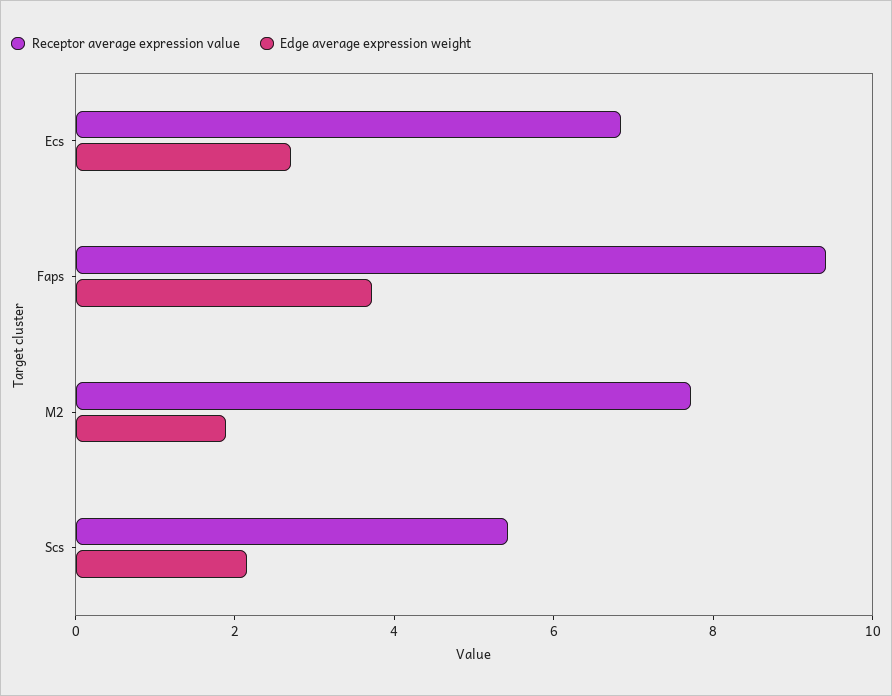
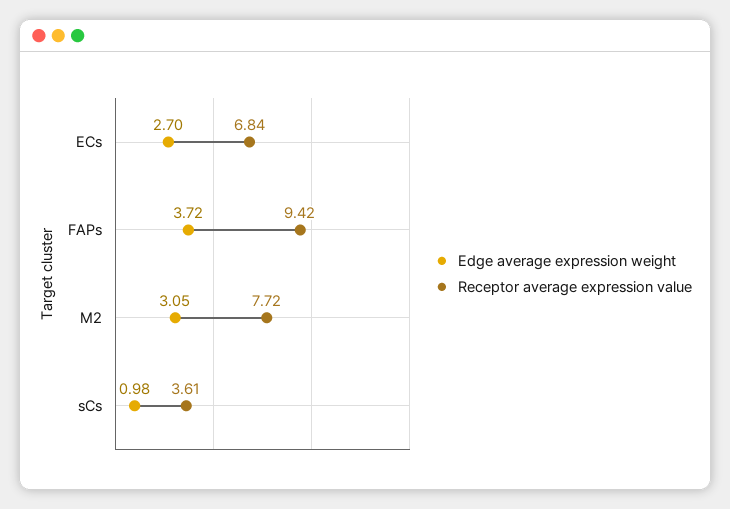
Edge average expression weight, M2: 2 -> 3.05
Receptor average expression value, Scs: 5.5 -> 3.61
Edge average expression weight, Scs: 2 -> 0.98

